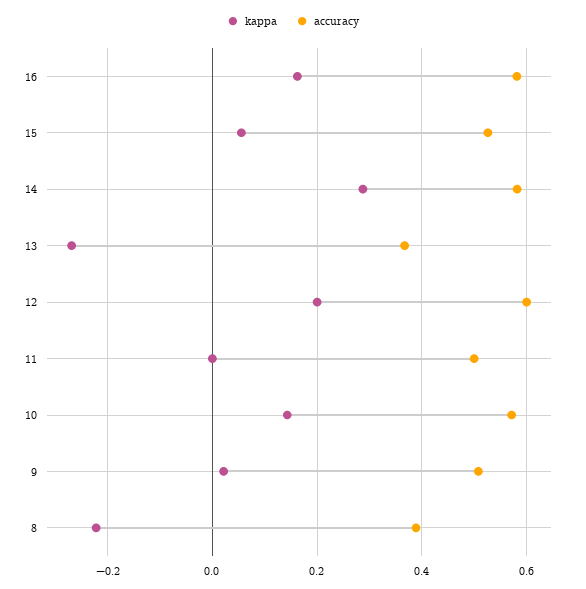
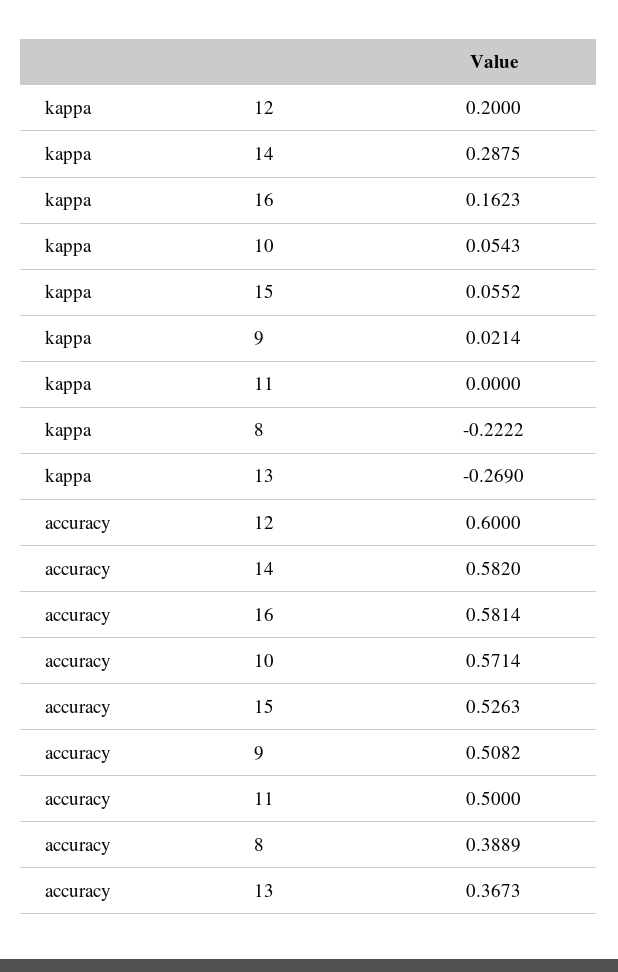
kappa, 10: 0.14 -> 0.0543

